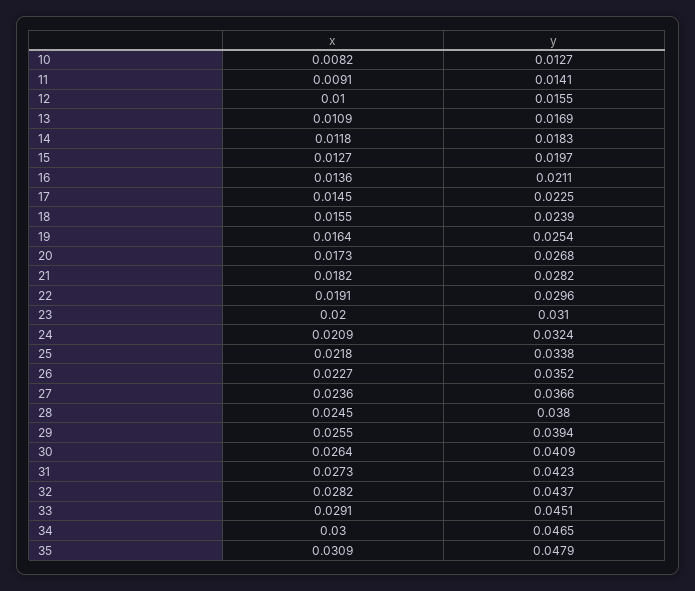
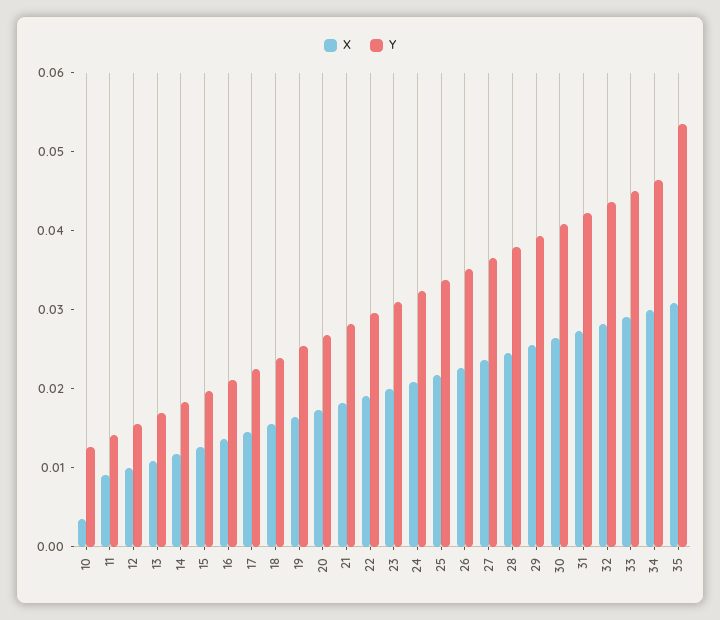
x, 10: 0.0082 -> 0.004
y, 35: 0.0479 -> 0.054

